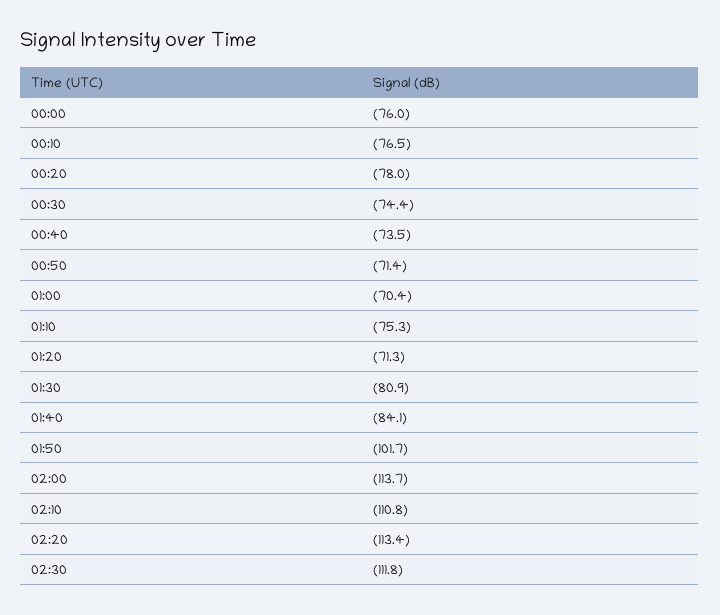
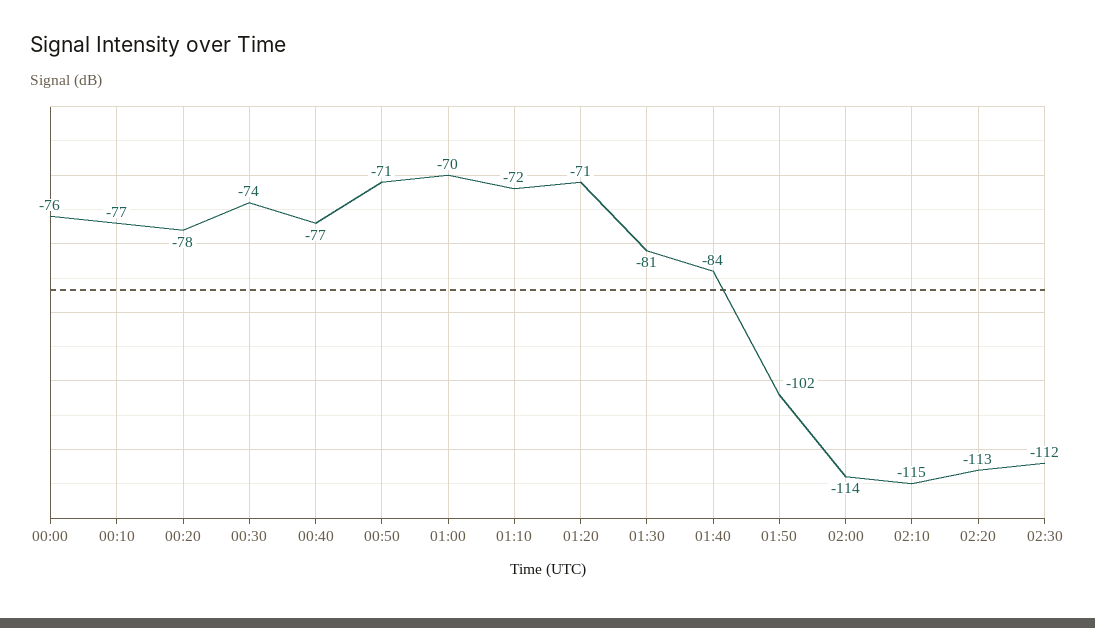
00:40: -73.5 -> -77
01:10: -75.3 -> -72
02:10: -110.8 -> -115

